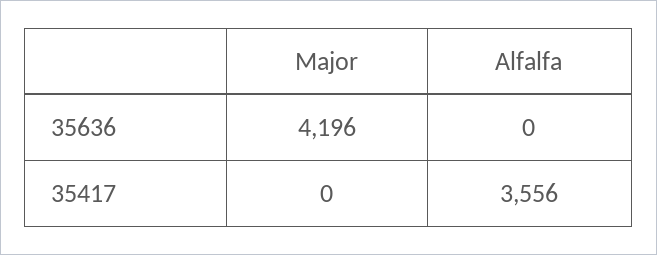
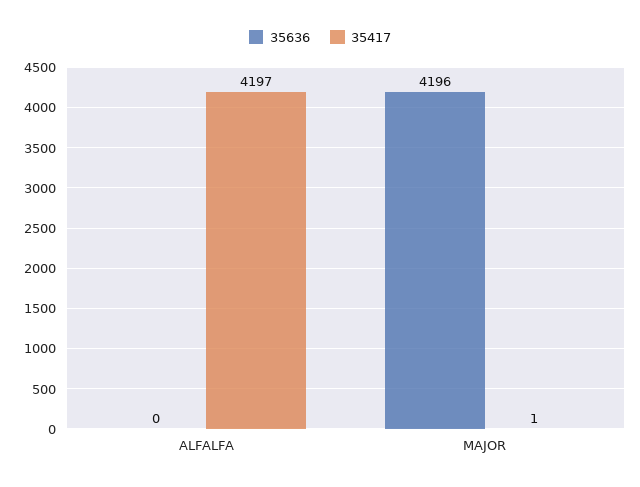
35417, Major: 0 -> 1
35417, Alfalfa: 3556 -> 4197

